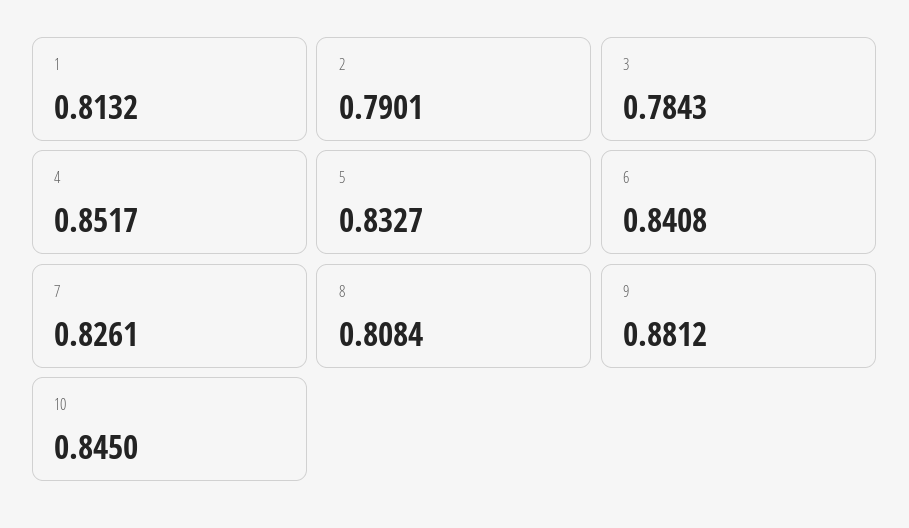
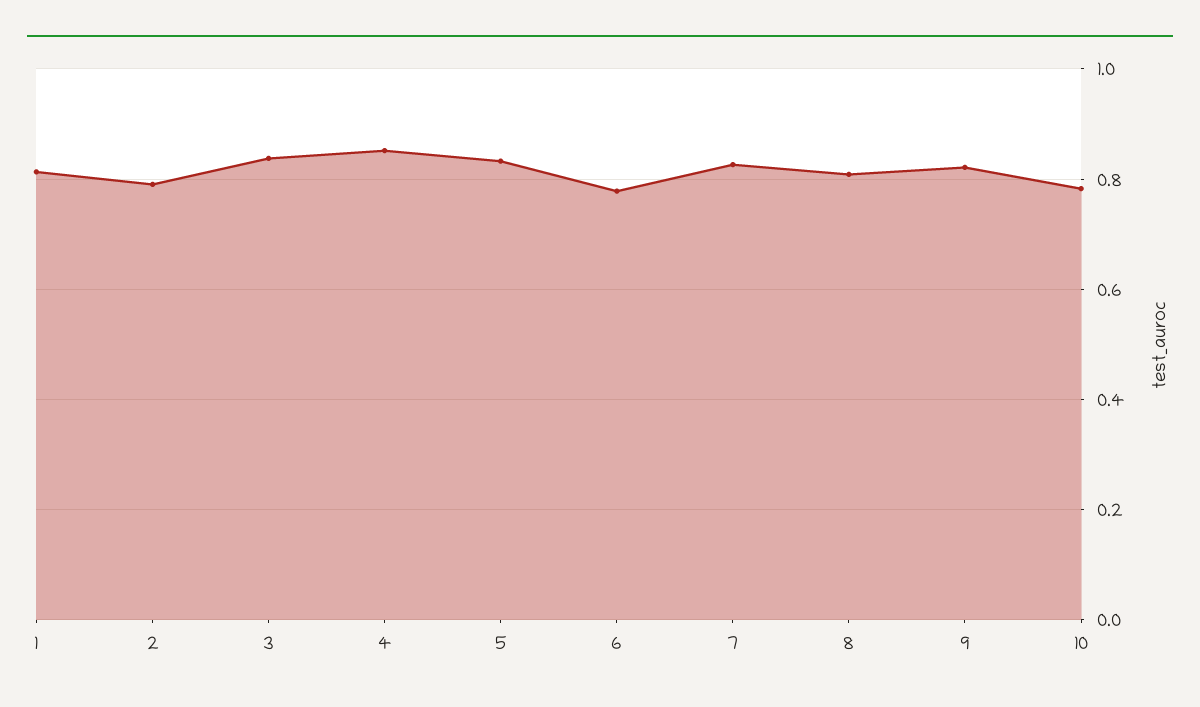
3: 0.7843 -> 0.84
6: 0.8408 -> 0.78
9: 0.8812 -> 0.82
10: 0.845 -> 0.78

